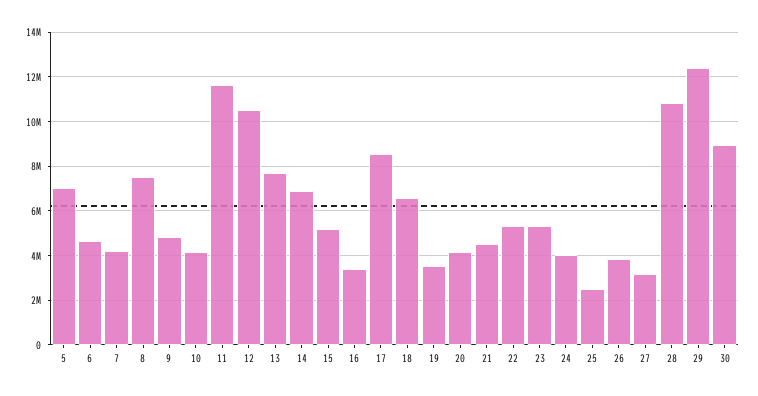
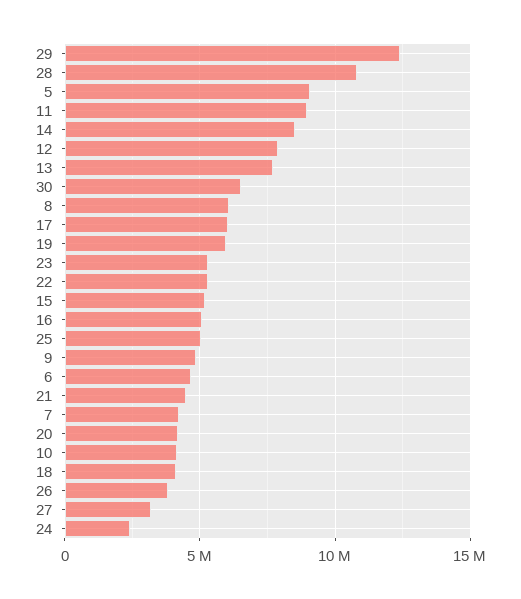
5: 7000000 -> 9000000
8: 7500000 -> 6000000
11: 11500000 -> 9000000
12: 10500000 -> 8000000
14: 7000000 -> 8500000
16: 3500000 -> 5000000
17: 8500000 -> 6000000
18: 6500000 -> 4000000
19: 3500000 -> 6000000
24: 4000000 -> 2500000
25: 2500000 -> 5000000
30: 9000000 -> 6500000

